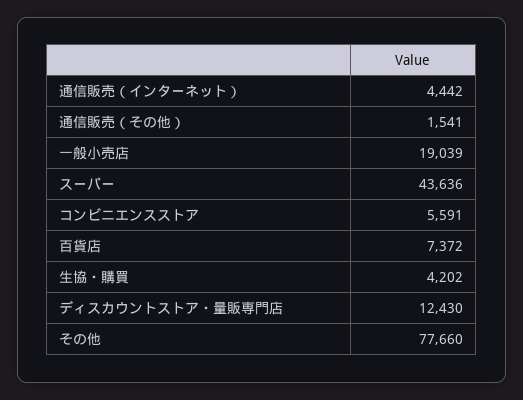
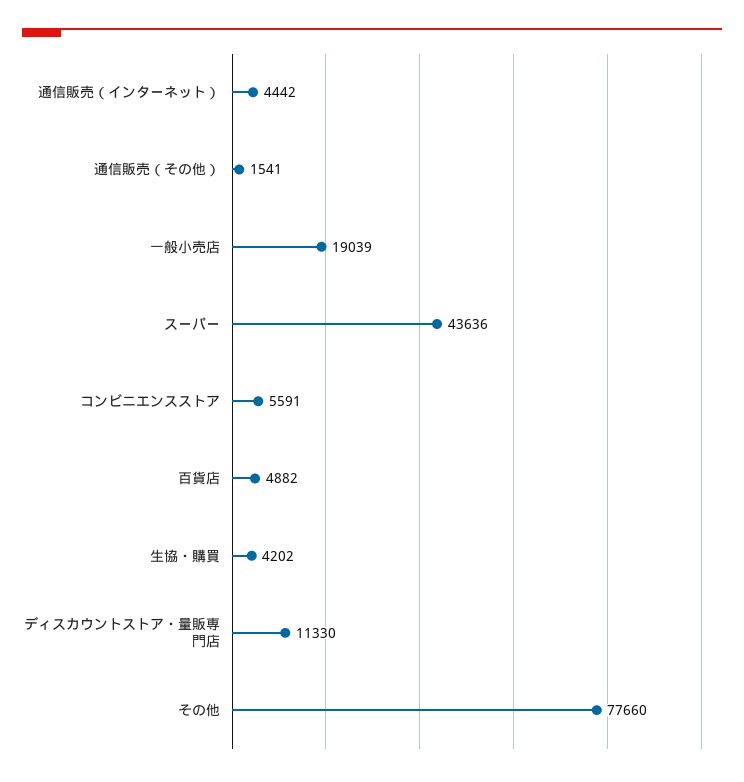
百貨店: 7372 -> 4882
ディスカウントストア・量販専門店: 12430 -> 11330

